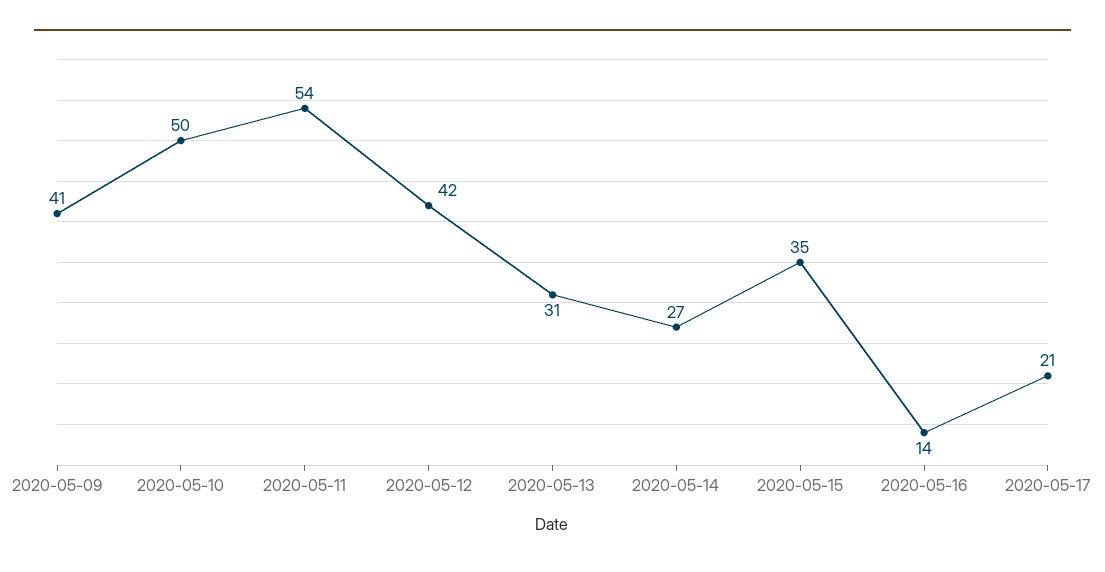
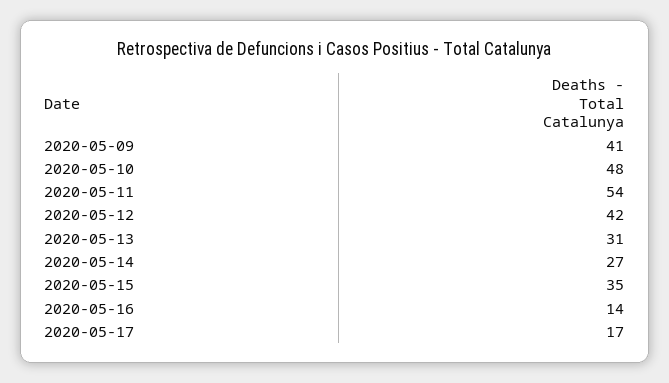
2020-05-10: 50 -> 48
2020-05-17: 21 -> 17

